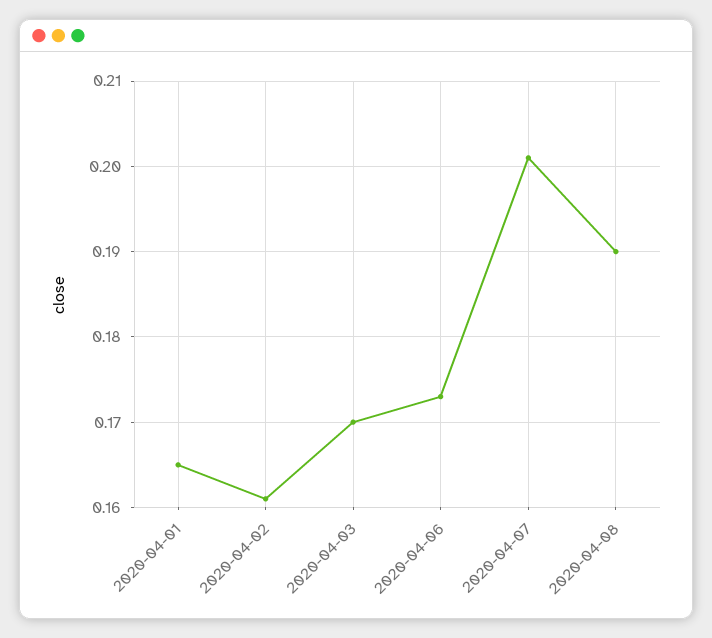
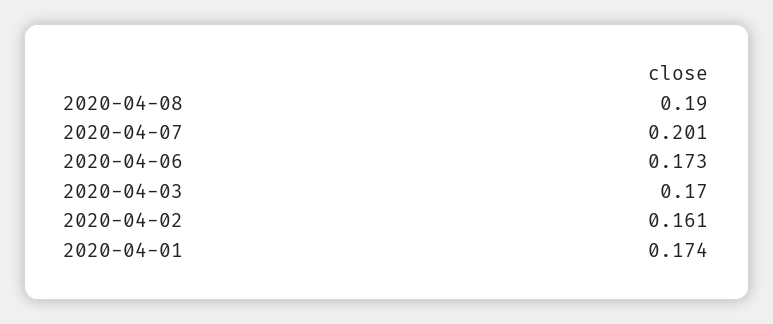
2020-04-01: 0.165 -> 0.174

